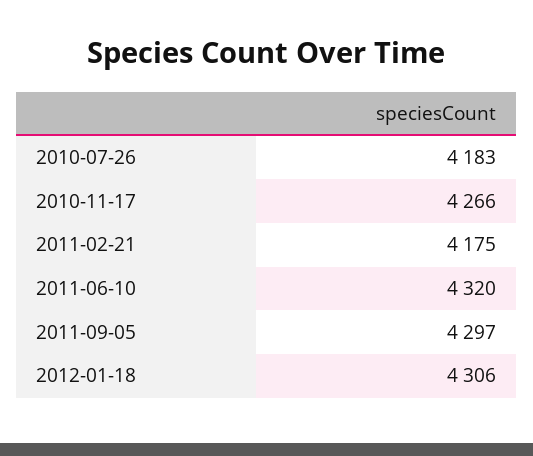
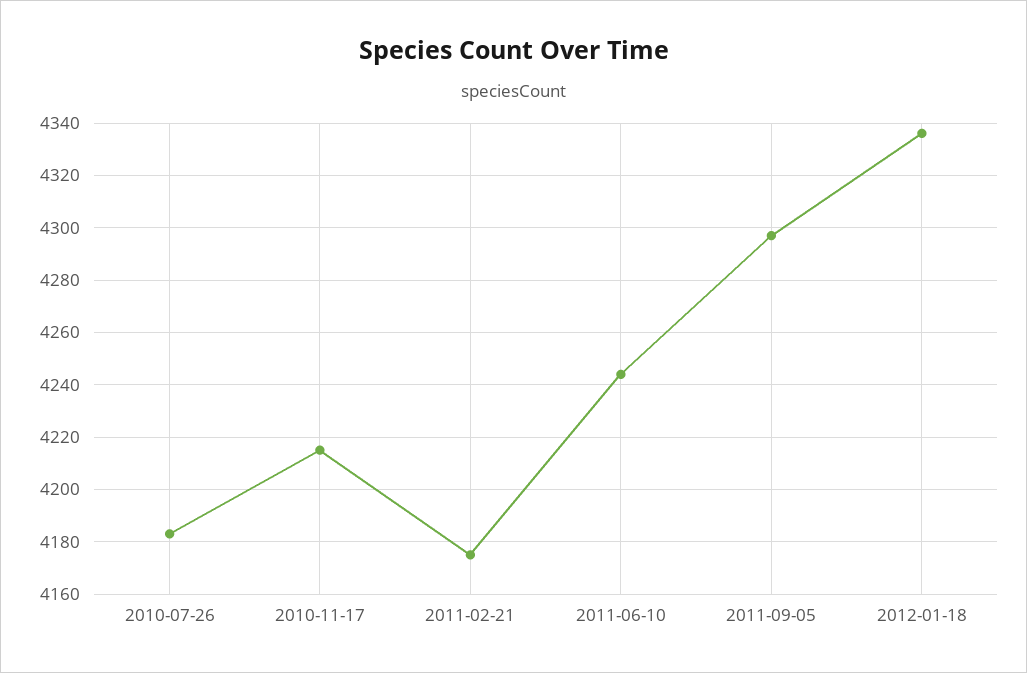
2010-11-17: 4266 -> 4215
2011-06-10: 4320 -> 4245
2012-01-18: 4306 -> 4335

